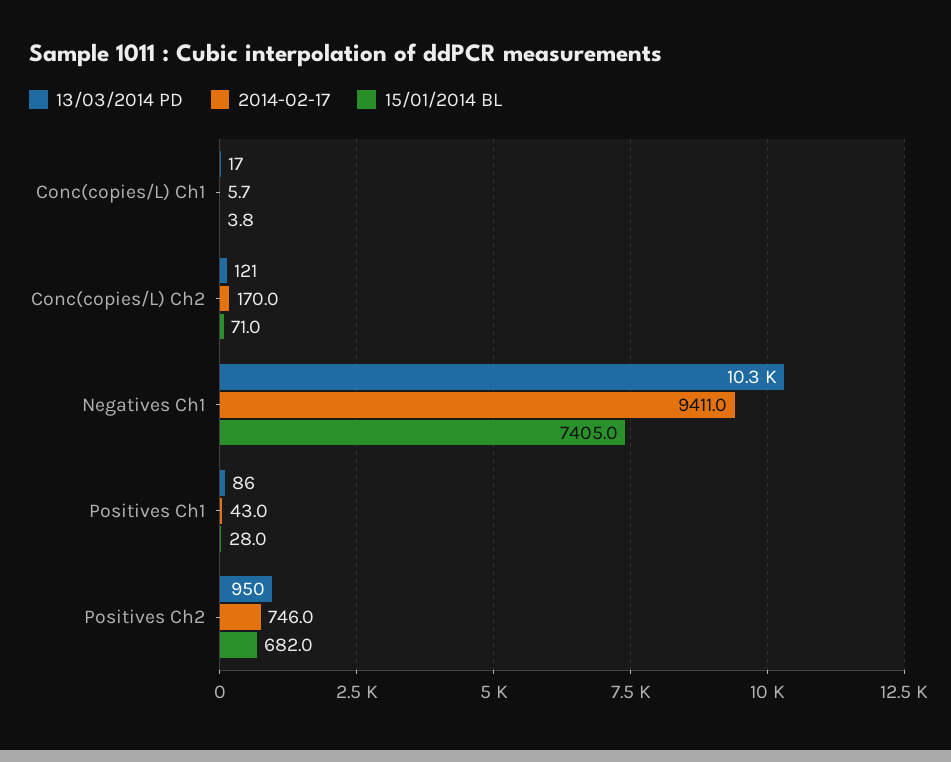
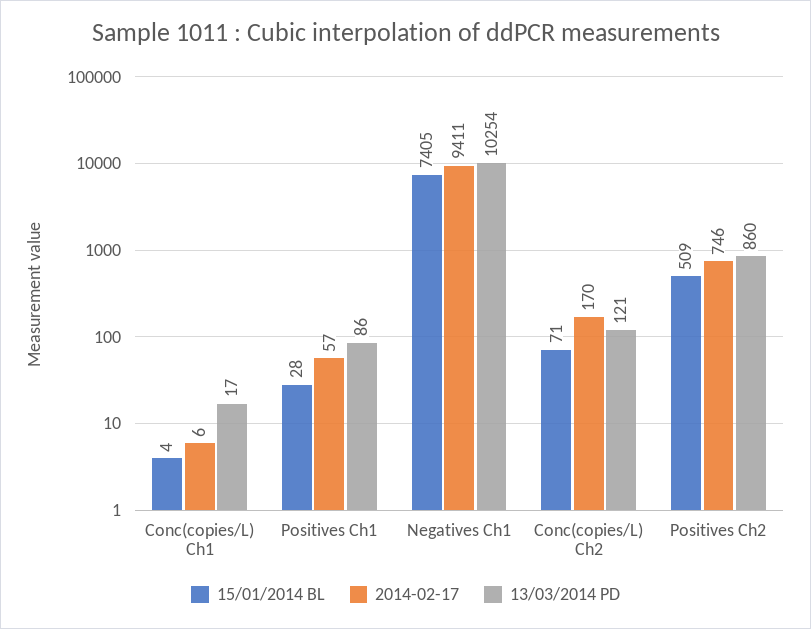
2014-02-17, Positives Ch1: 43 -> 57
13/03/2014 PD, Positives Ch2: 950 -> 860
15/01/2014 BL, Positives Ch2: 682 -> 509

